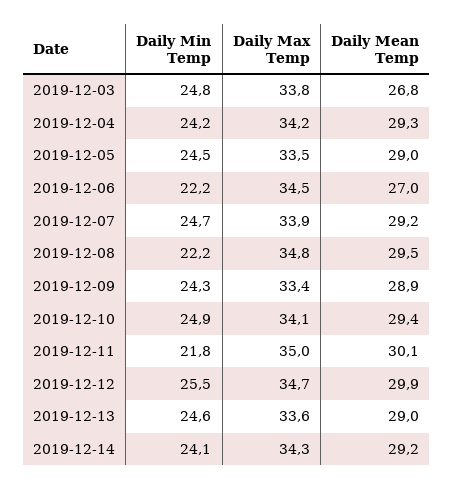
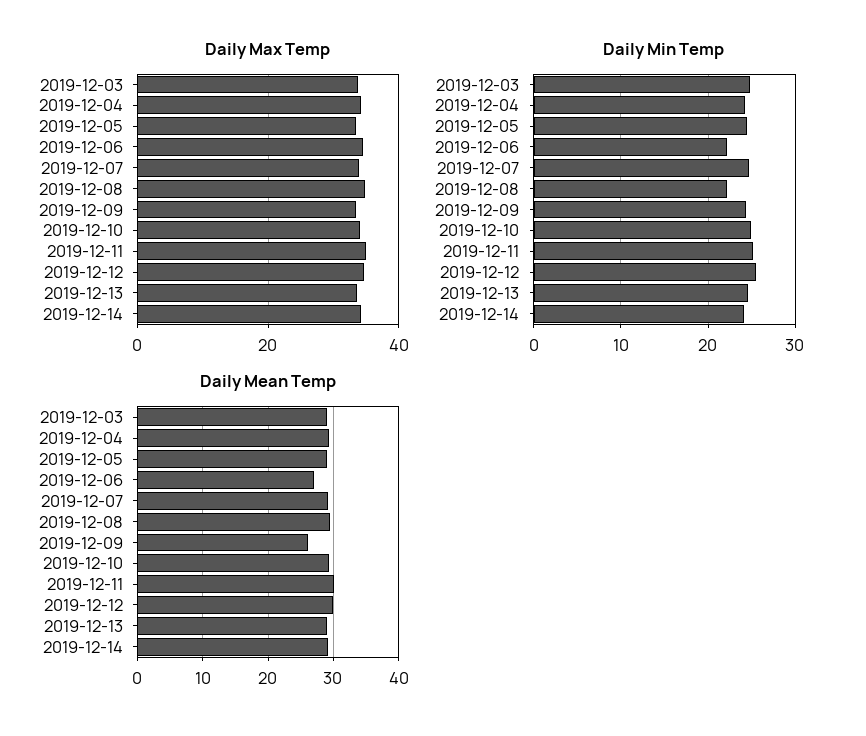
Daily Mean Temp, 2019-12-03: 26.8 -> 29
Daily Mean Temp, 2019-12-09: 28.9 -> 26
Daily Min Temp, 2019-12-11: 21.8 -> 25

